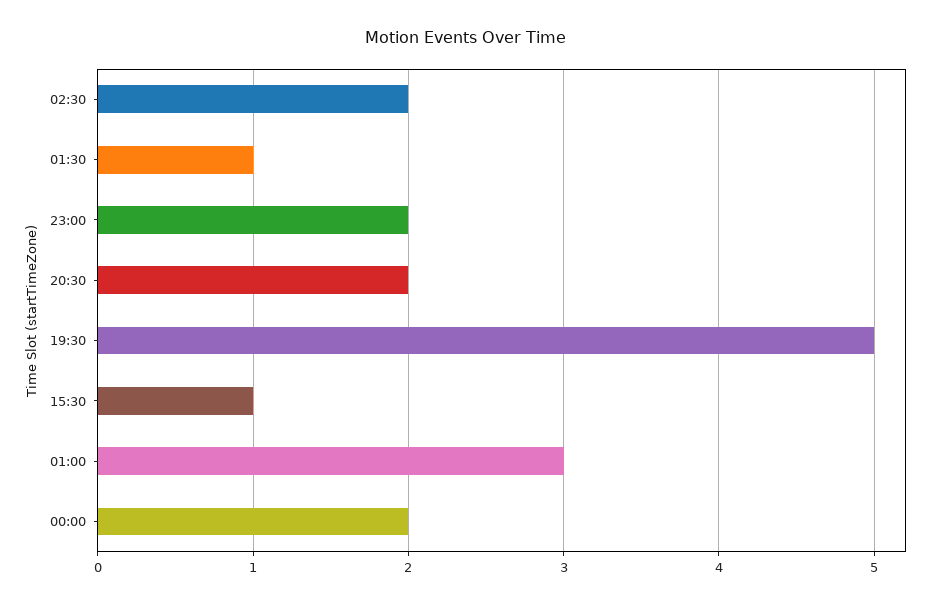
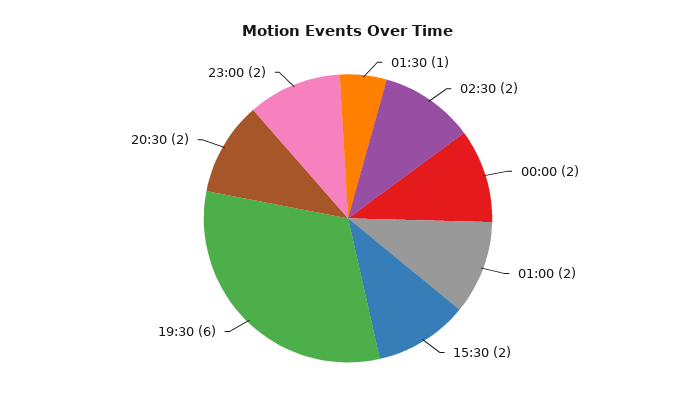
19:30: 5 -> 6
15:30: 1 -> 2
01:00: 3 -> 2

